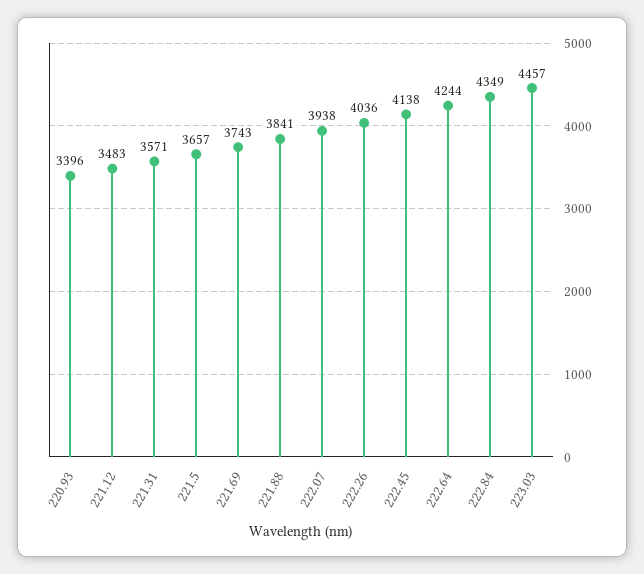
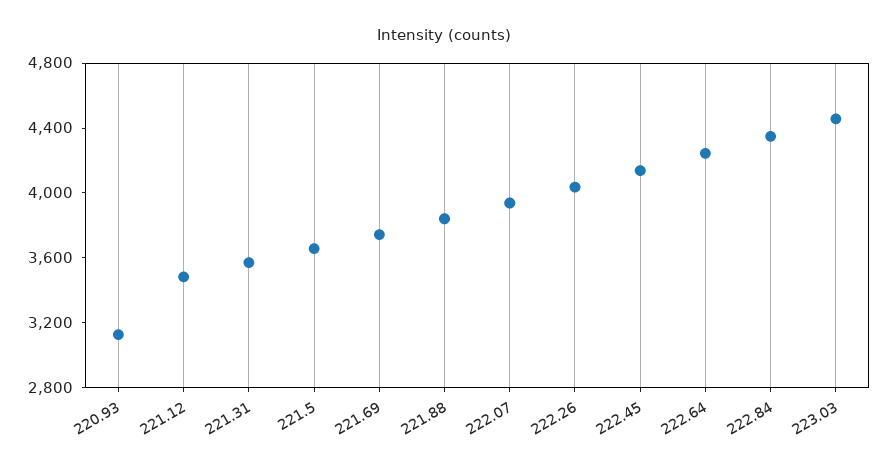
220.93: 3396 -> 3100

